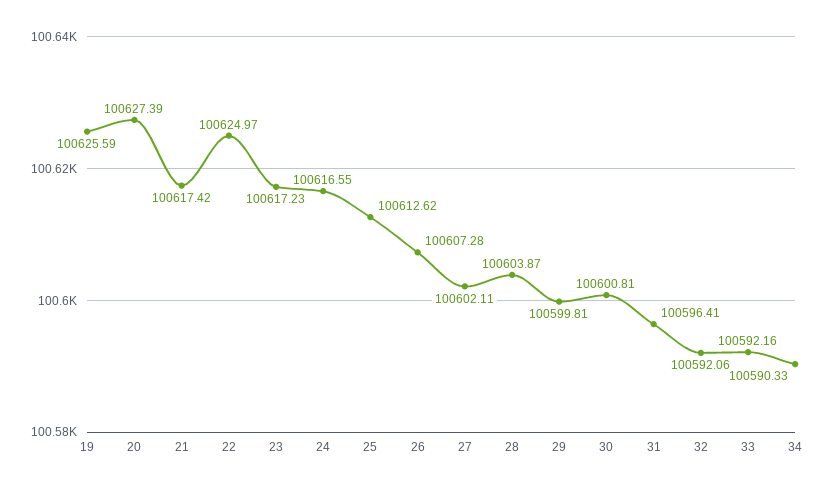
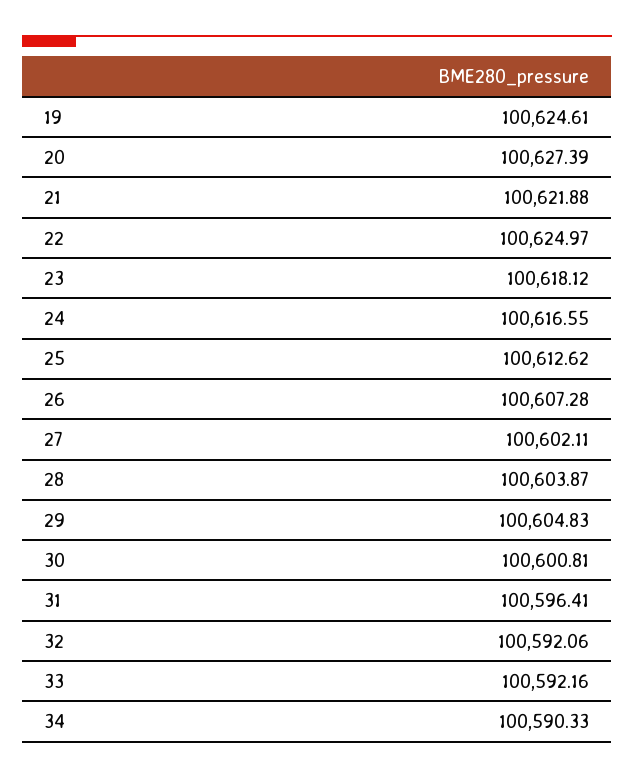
19: 100625.59 -> 100624.61
21: 100617.42 -> 100621.88
23: 100617.23 -> 100618.12
29: 100599.81 -> 100604.83

